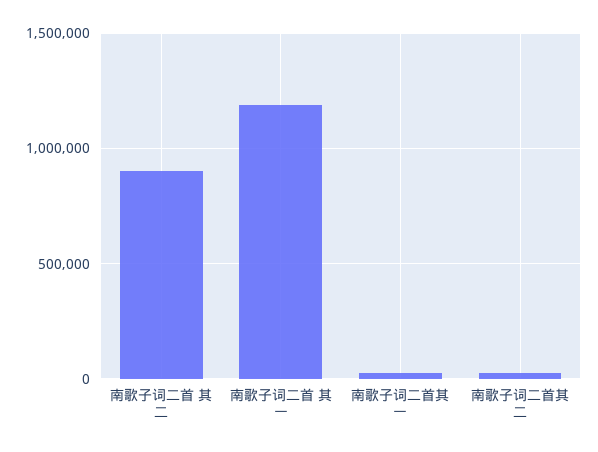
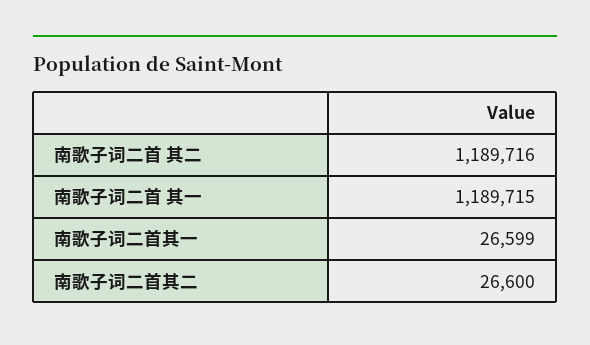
南歌子词二首 其二: 900000 -> 1189716

